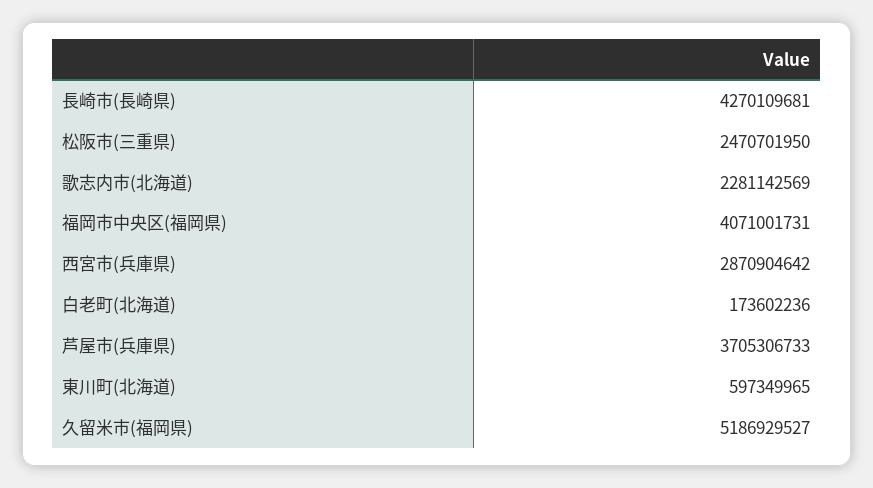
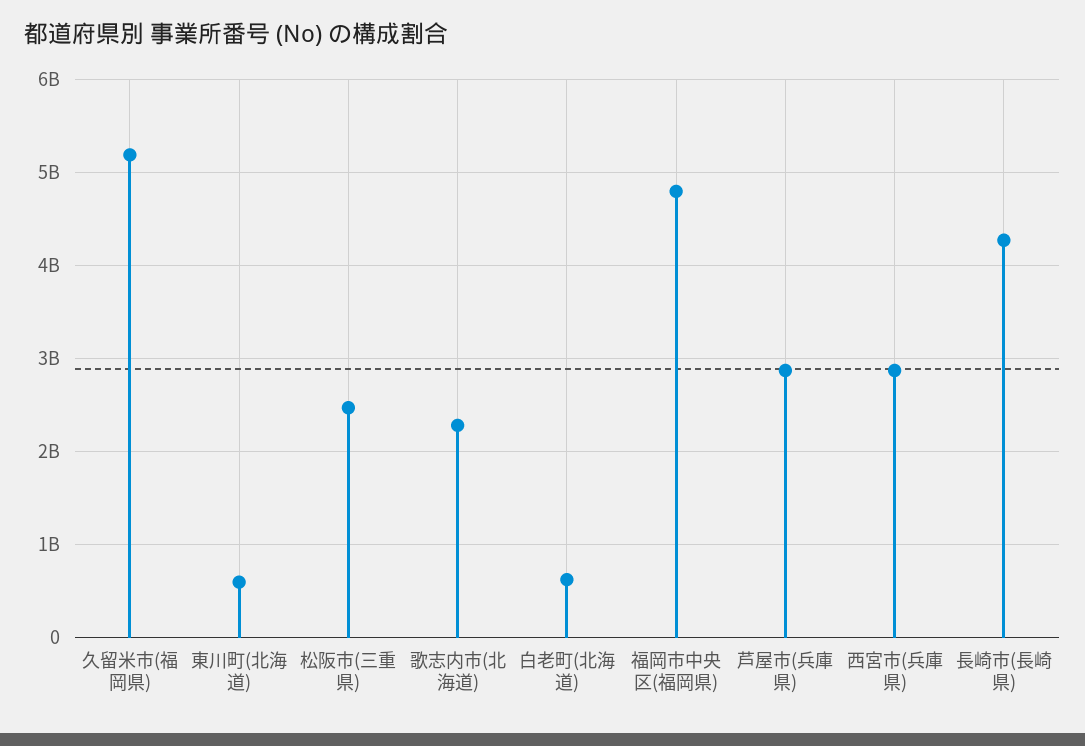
福岡市中央区(福岡県): 4071001731 -> 4800000000
白老町(北海道): 173602236 -> 600000000
芦屋市(兵庫県): 3705306733 -> 2900000000

